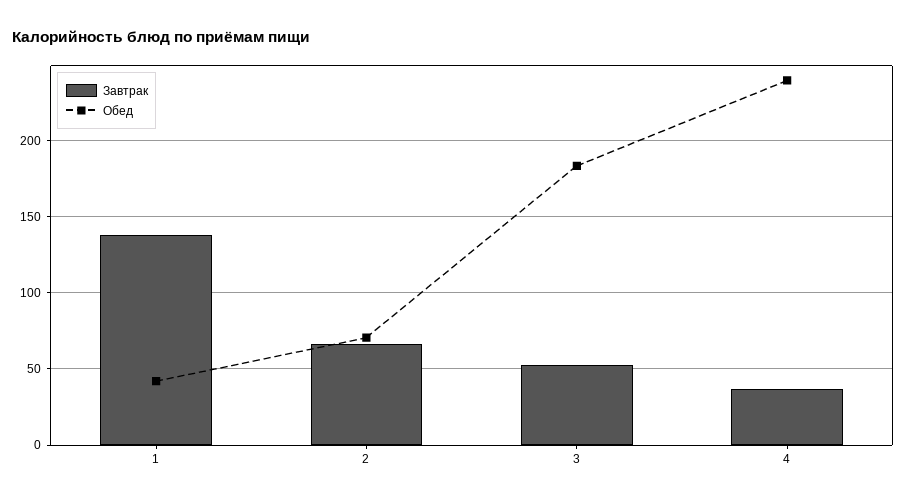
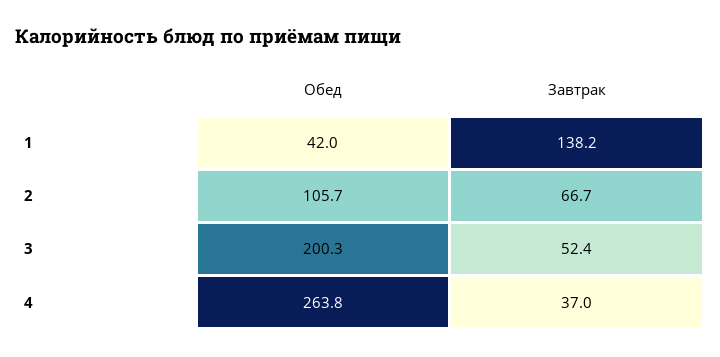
Обед, 2: 70 -> 105.7
Обед, 3: 185 -> 200.3
Обед, 4: 240 -> 263.8

